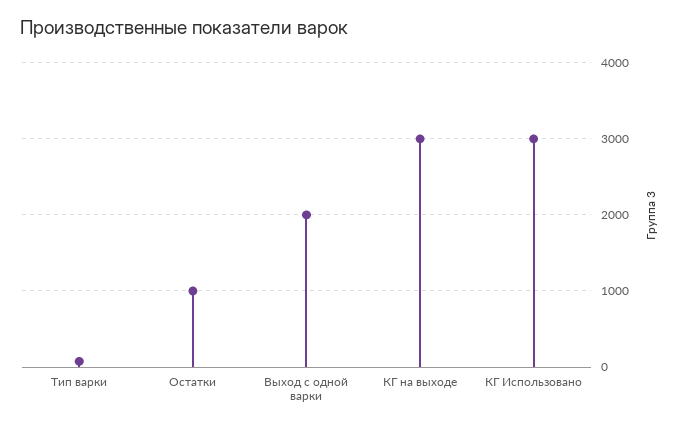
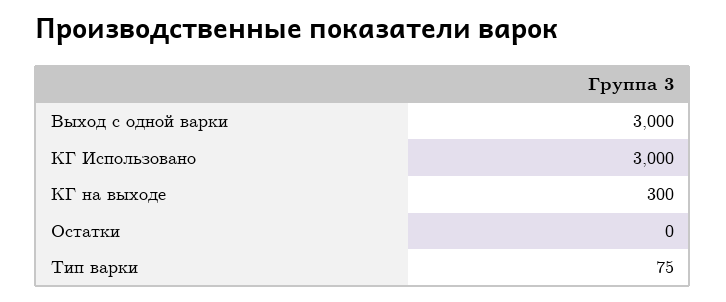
Остатки: 1000 -> 0
Выход с одной варки: 2000 -> 3000
КГ на выходе: 3000 -> 300

